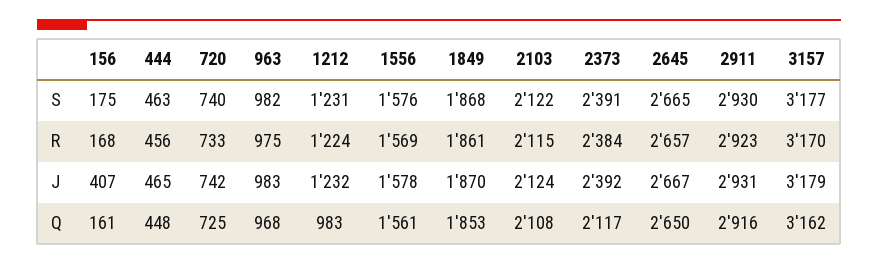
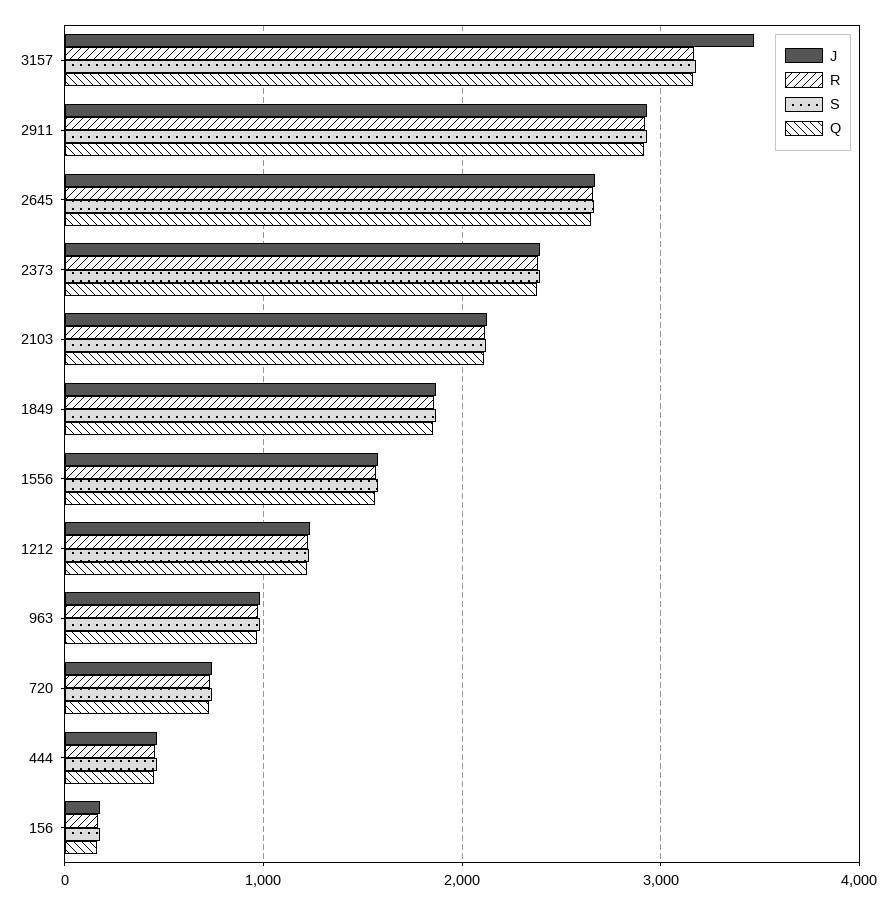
J, 156: 407 -> 200
J, 3157: 3179 -> 3500
Q, 1212: 983 -> 1200
Q, 2373: 2117 -> 2400

